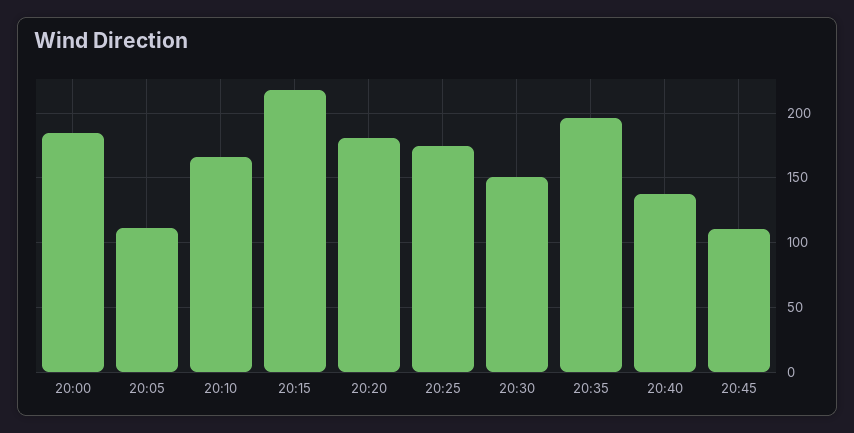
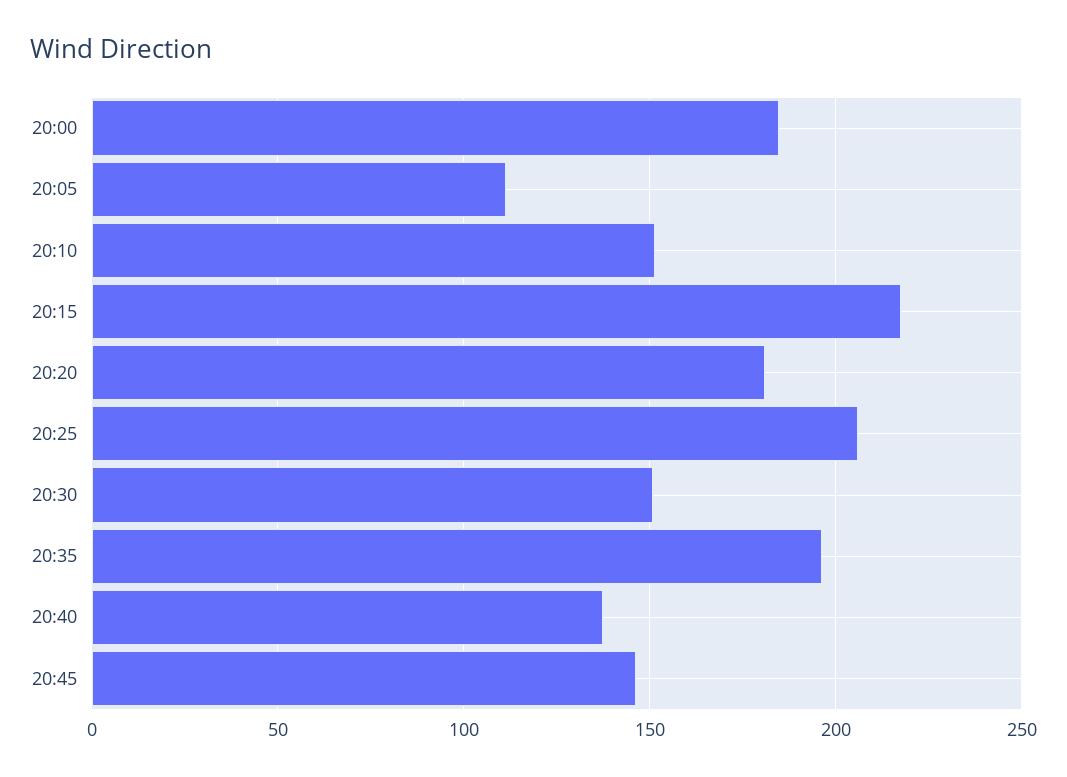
20:10: 165 -> 150
20:25: 175 -> 205
20:45: 110 -> 145

